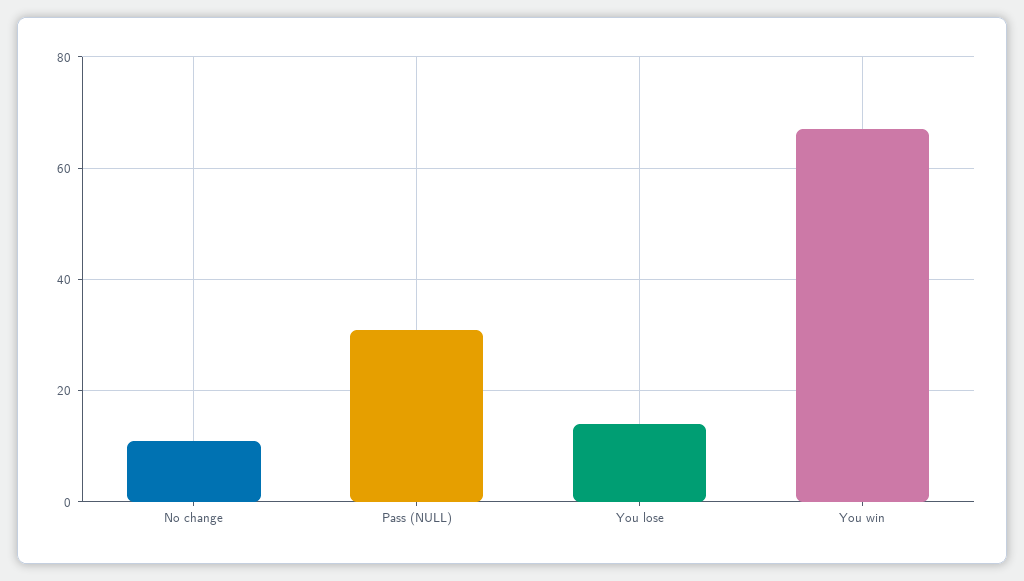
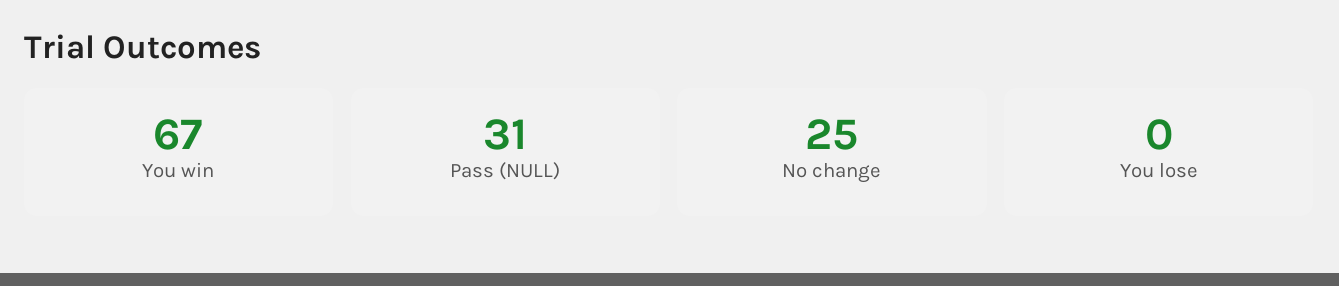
No change: 10 -> 25
You lose: 15 -> 0

